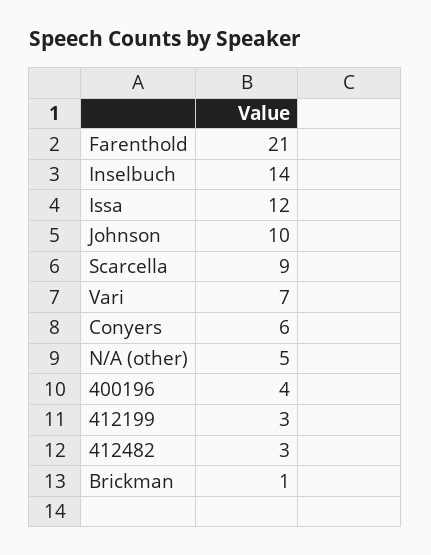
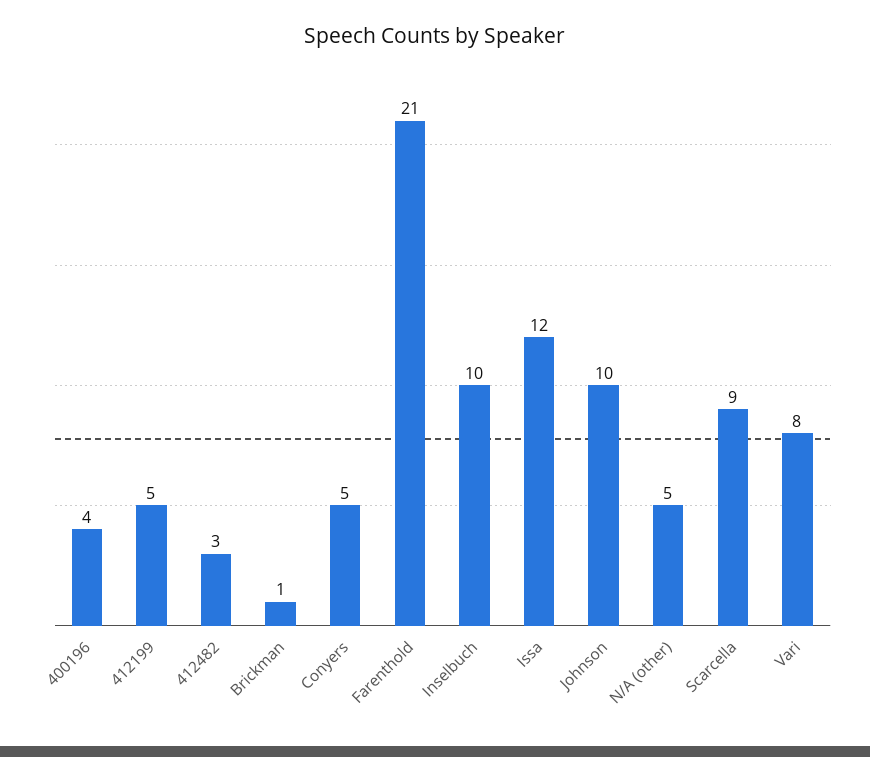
Inselbuch: 14 -> 10
Vari: 7 -> 8
Conyers: 6 -> 5
412199: 3 -> 5

